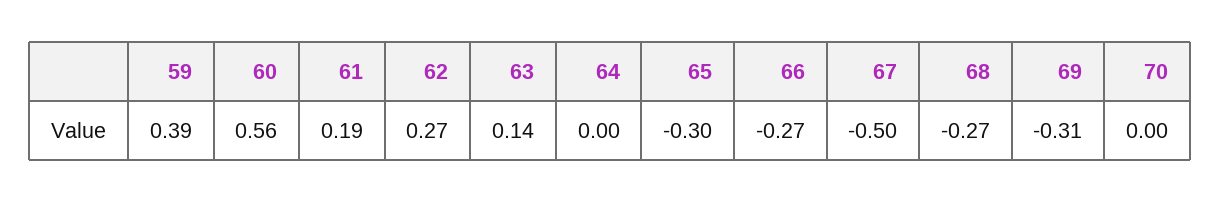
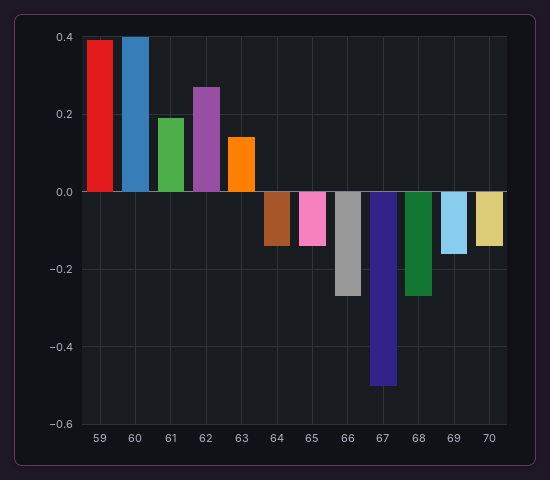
60: 0.56 -> 0.4
64: 0 -> -0.15
65: -0.3 -> -0.15
69: -0.31 -> -0.15
70: 0 -> -0.15

